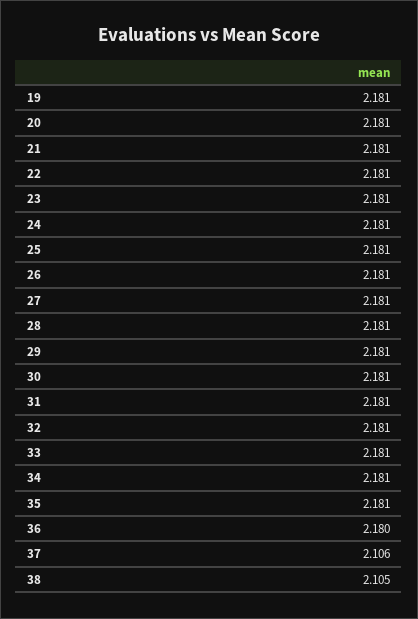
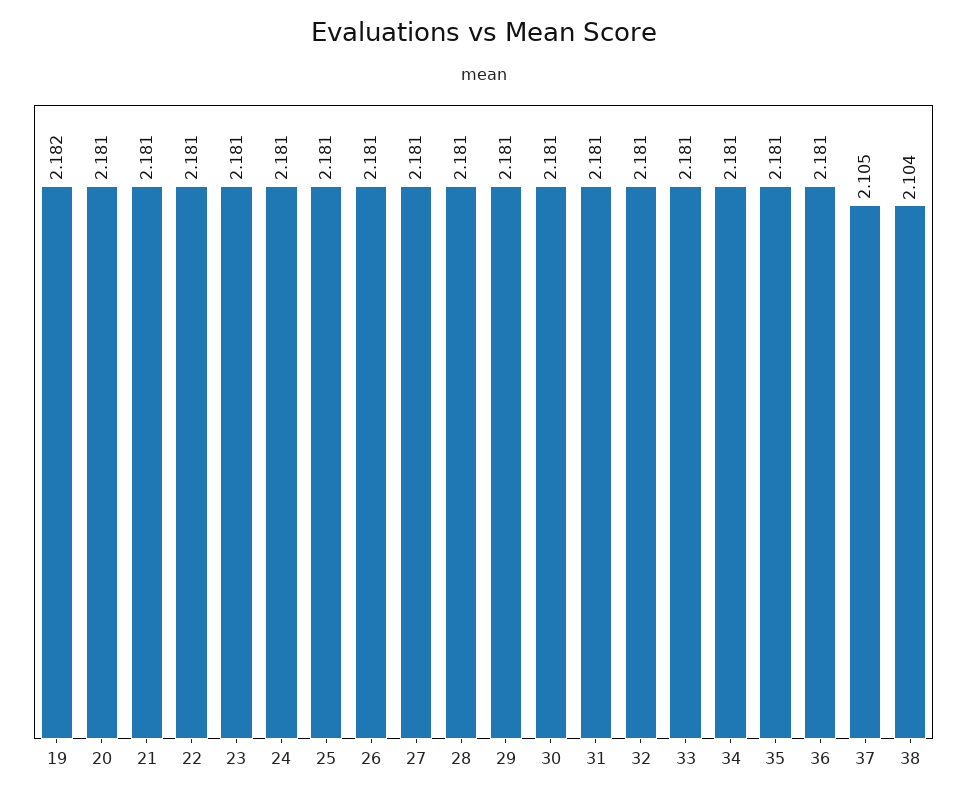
19: 2.181 -> 2.182
36: 2.18 -> 2.181
37: 2.106 -> 2.105
38: 2.105 -> 2.104

